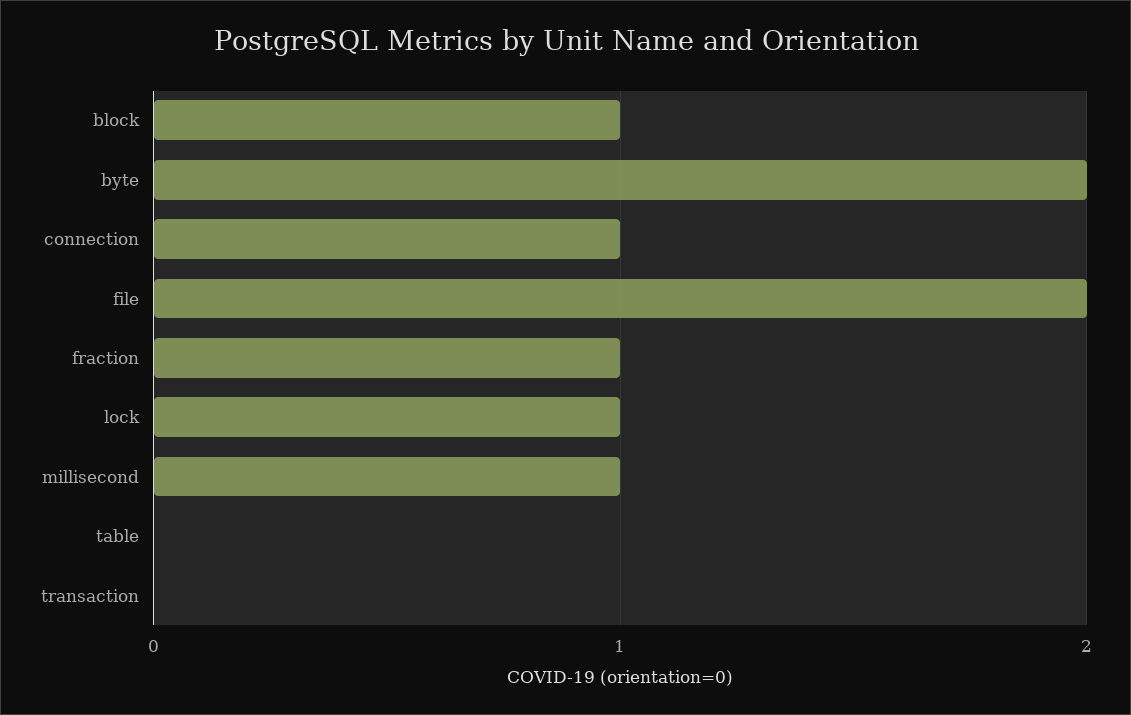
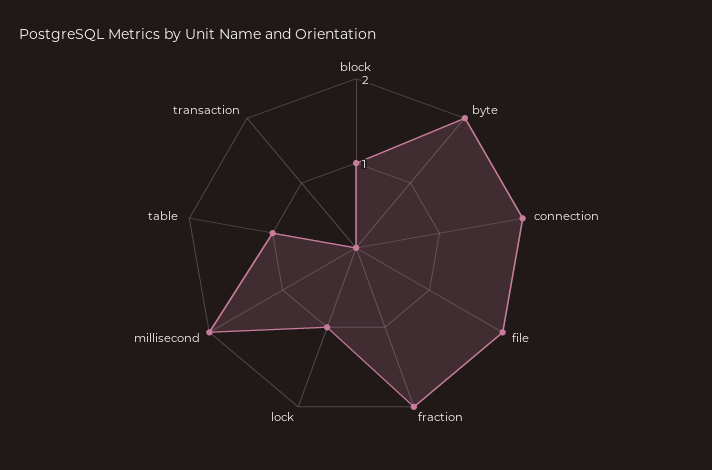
connection: 1 -> 2
fraction: 1 -> 2
millisecond: 1 -> 2
table: 0 -> 1

